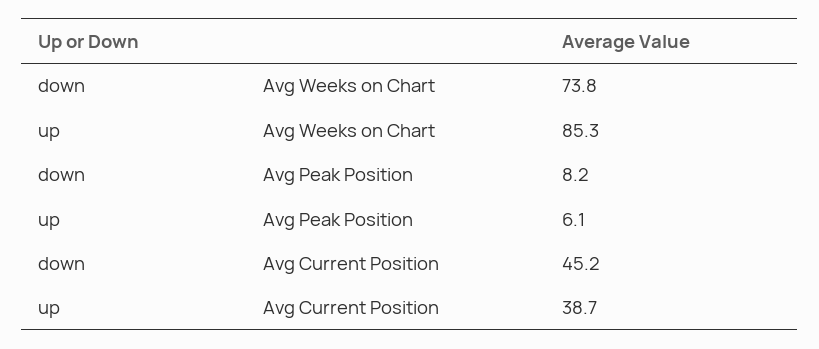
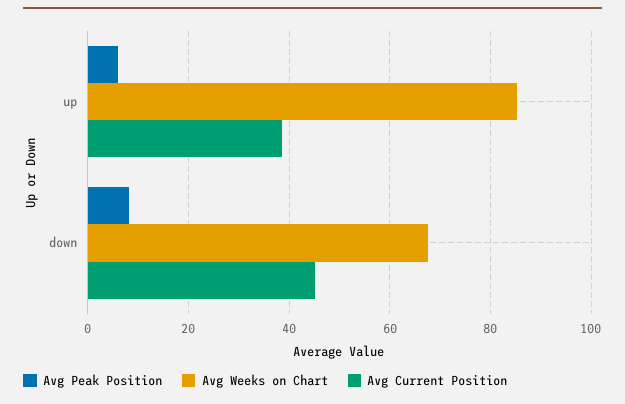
Avg Weeks on Chart, down: 73.8 -> 68

